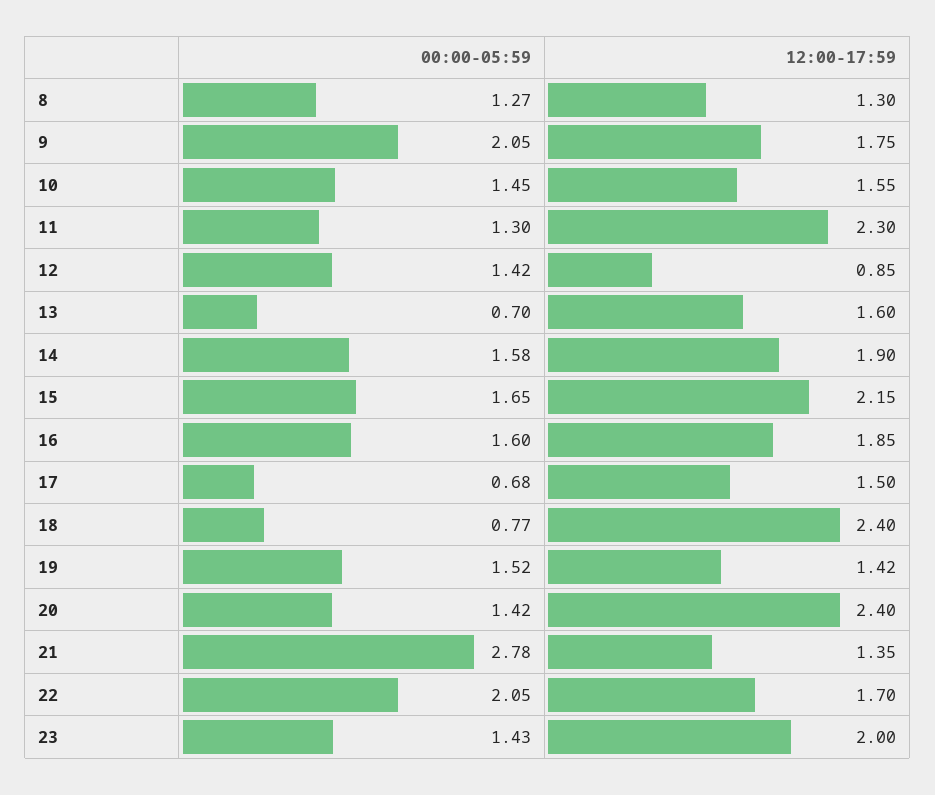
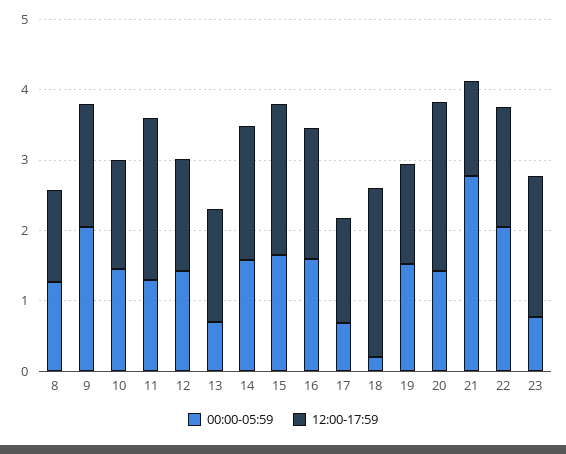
12:00-17:59, 12: 0.85 -> 1.6
00:00-05:59, 18: 0.77 -> 0.2
00:00-05:59, 23: 1.43 -> 0.8

